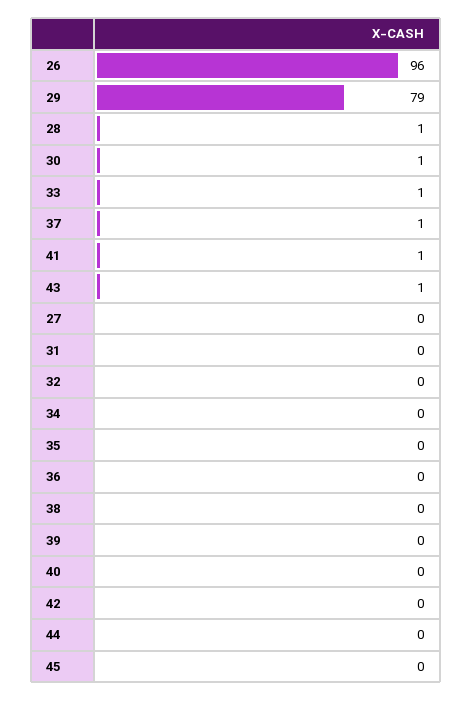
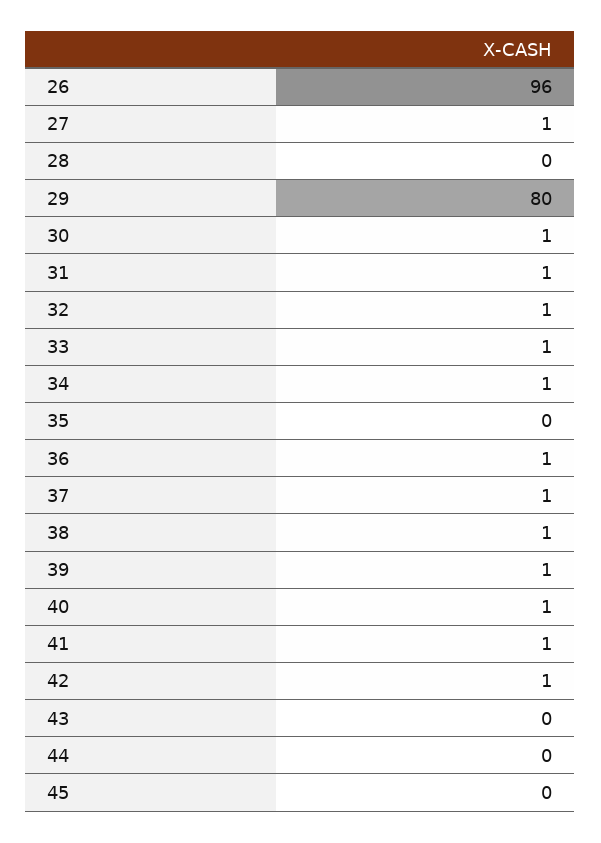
29: 79 -> 80
28: 1 -> 0
43: 1 -> 0
27: 0 -> 1
31: 0 -> 1
32: 0 -> 1
34: 0 -> 1
36: 0 -> 1
38: 0 -> 1
39: 0 -> 1
40: 0 -> 1
42: 0 -> 1

